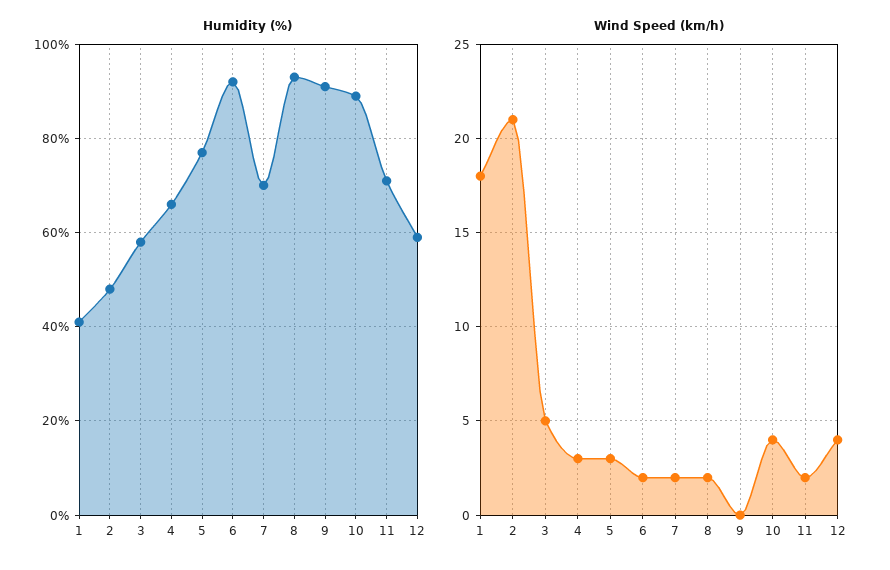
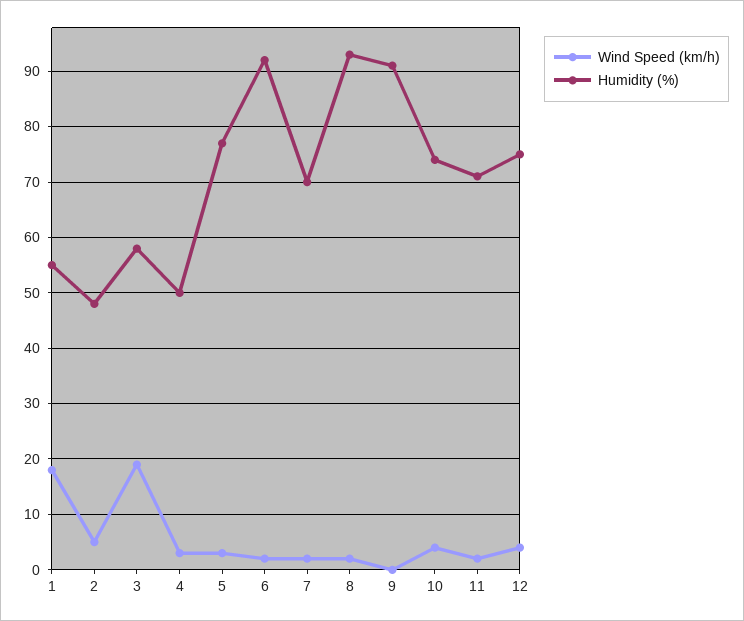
Humidity (%), 1: 40 -> 55
Humidity (%), 4: 65 -> 50
Humidity (%), 10: 90 -> 75
Humidity (%), 12: 60 -> 75
Wind Speed (km/h), 2: 21 -> 5
Wind Speed (km/h), 3: 5 -> 20

